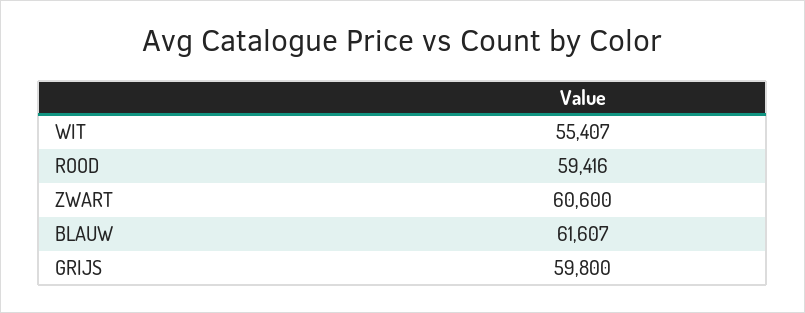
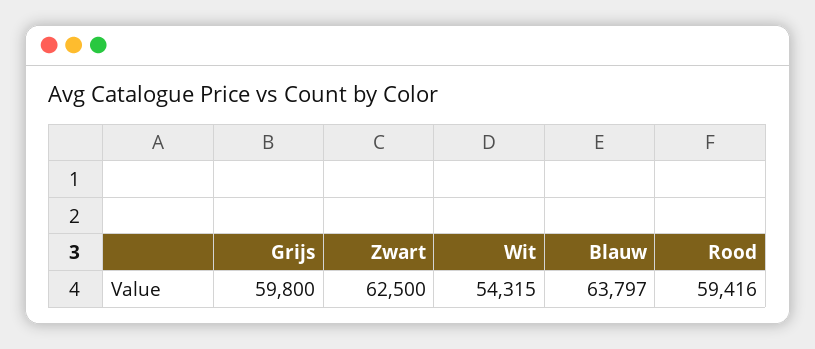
WIT: 55407 -> 54315
ZWART: 60600 -> 62500
BLAUW: 61607 -> 63797

